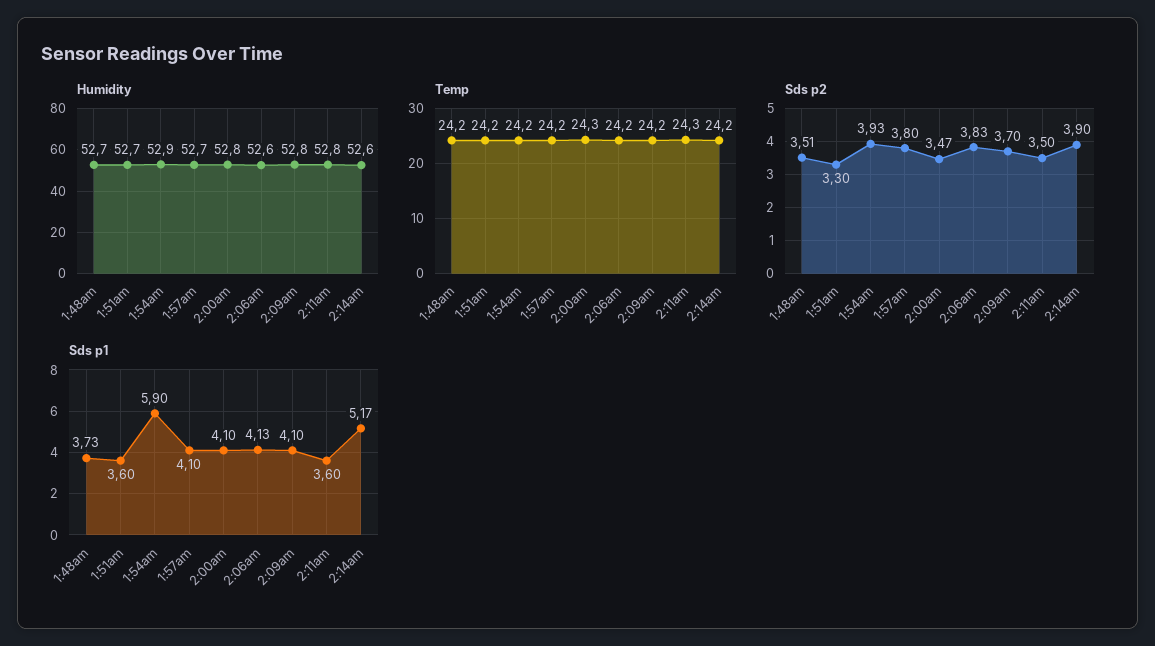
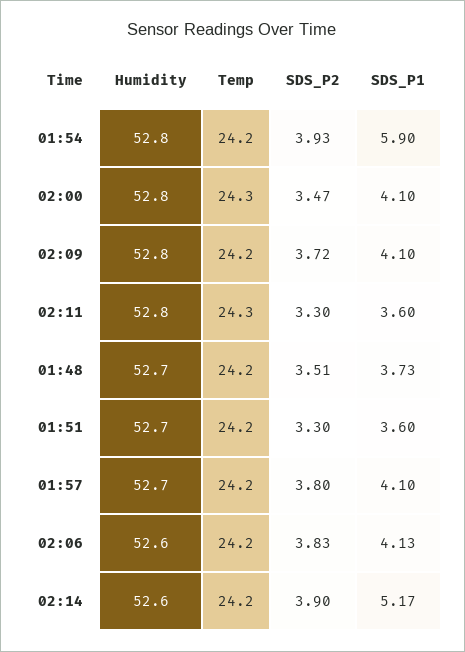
Humidity, 1:54am: 52.9 -> 52.8
Sds p2, 2:09am: 3.7 -> 3.72
Sds p2, 2:11am: 3.5 -> 3.3

